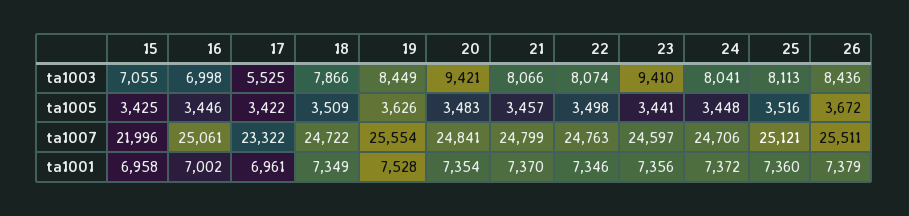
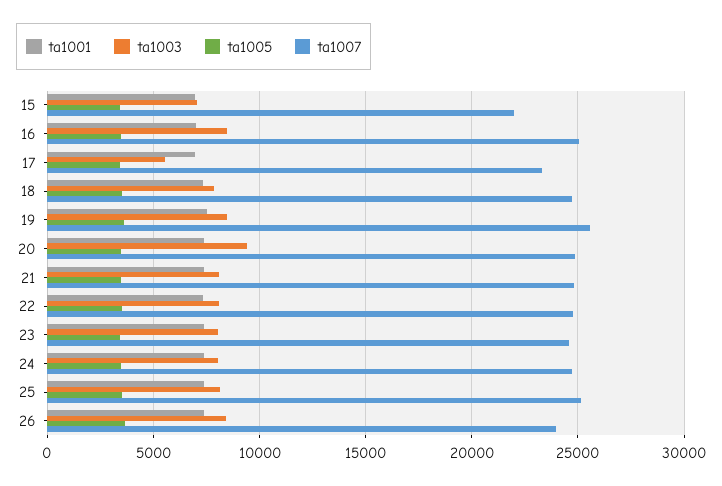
ta1003, 16: 6998 -> 8500
ta1003, 23: 9410 -> 8000
ta1007, 26: 25511 -> 24000

